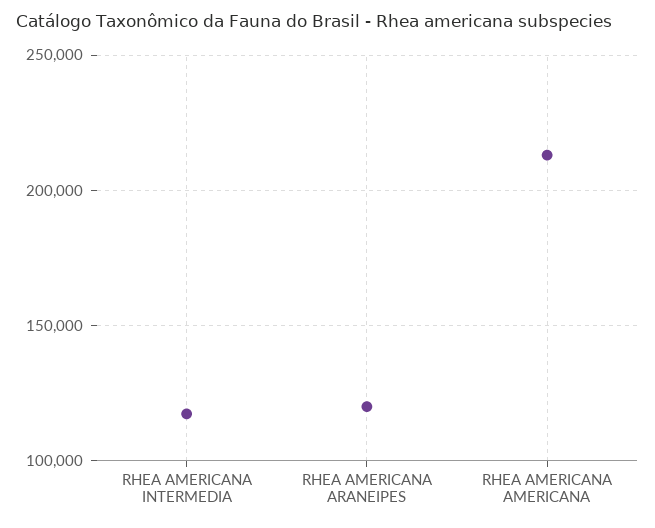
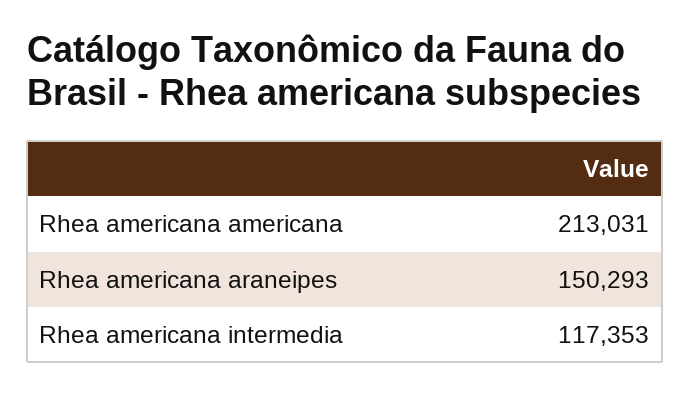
RHEA AMERICANA ARANEIPES: 120000 -> 150293

